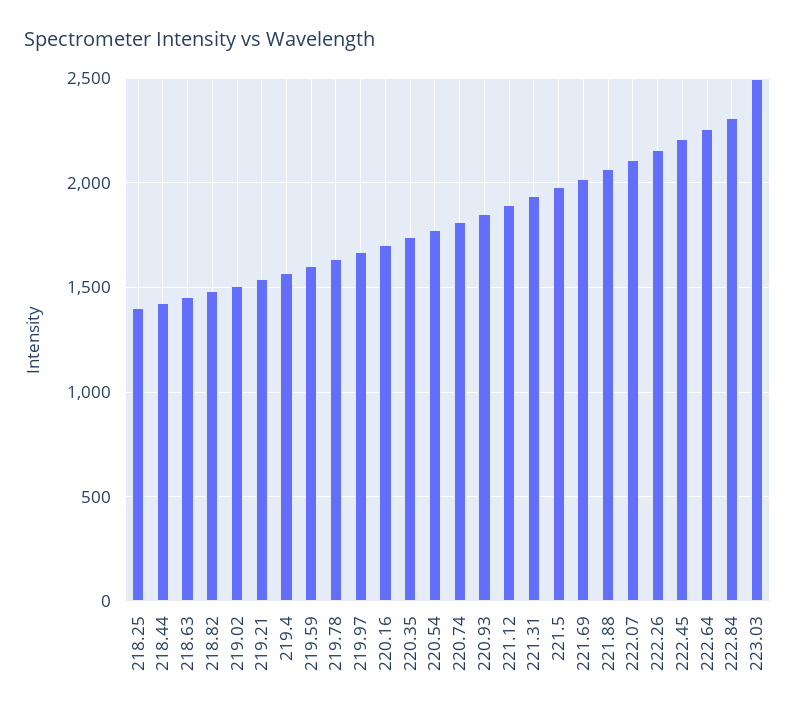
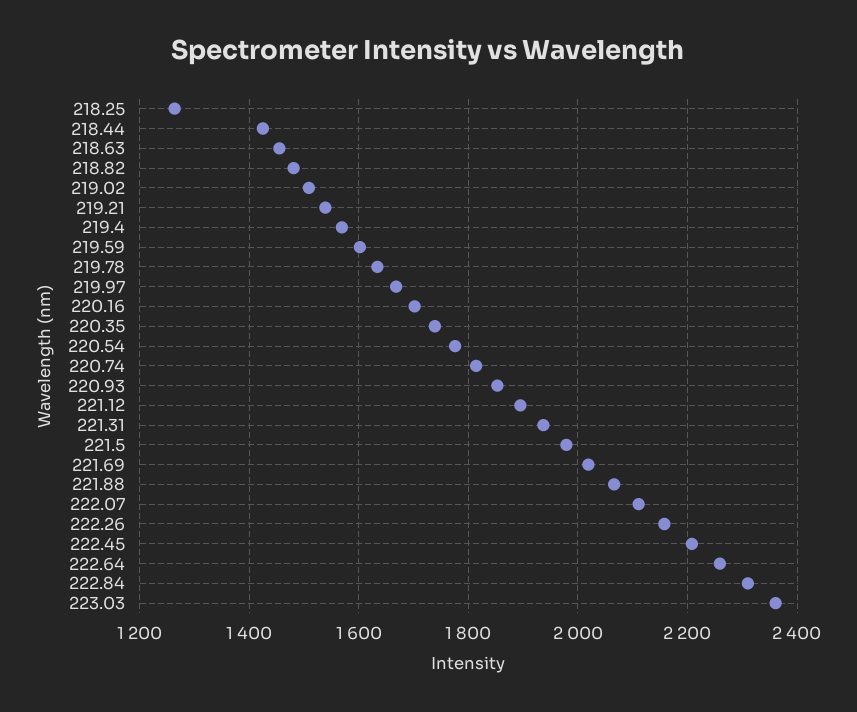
218.25: 1400 -> 1260
223.03: 2500 -> 2360

